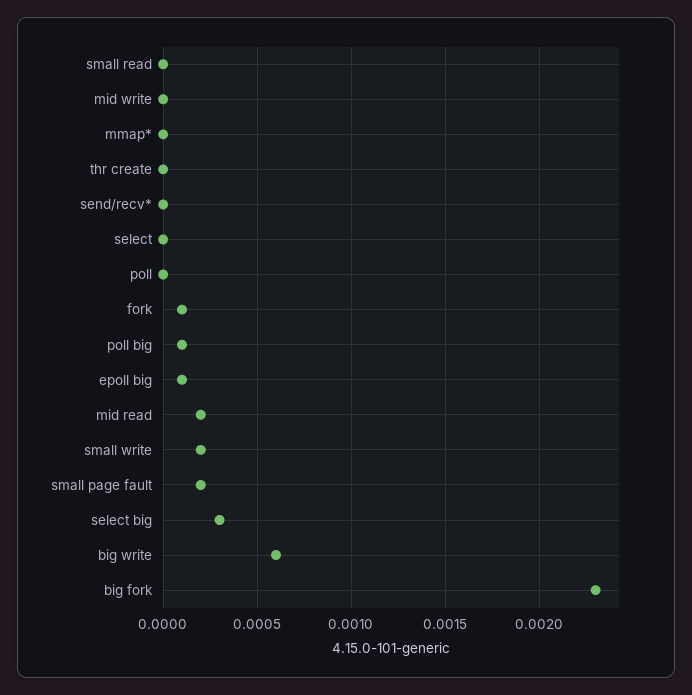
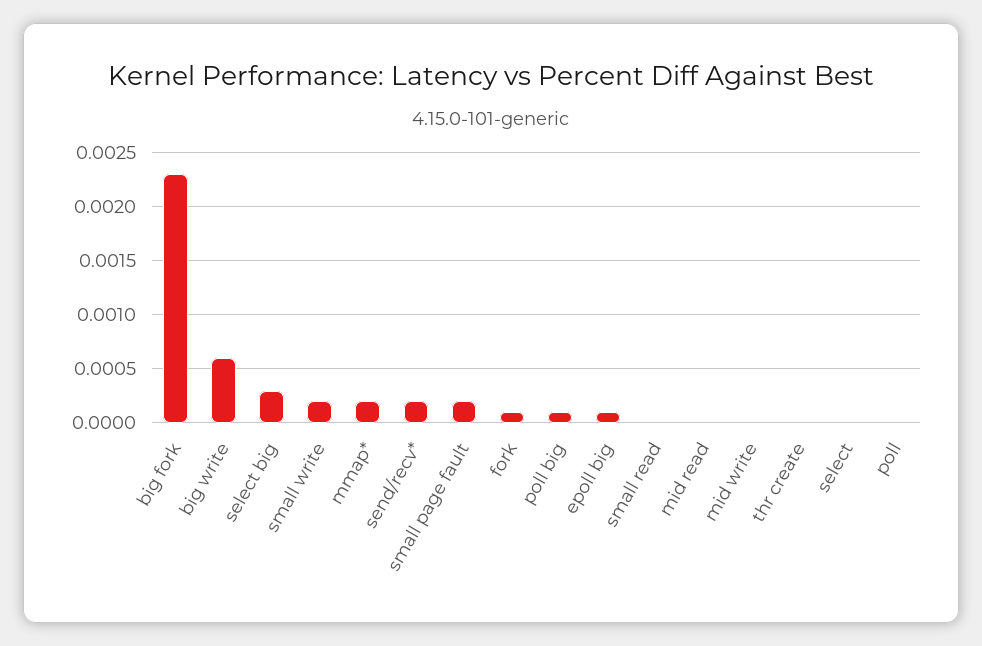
mmap*: 0 -> 0.0002
send/recv*: 0 -> 0.0002
mid read: 0.0002 -> 0

